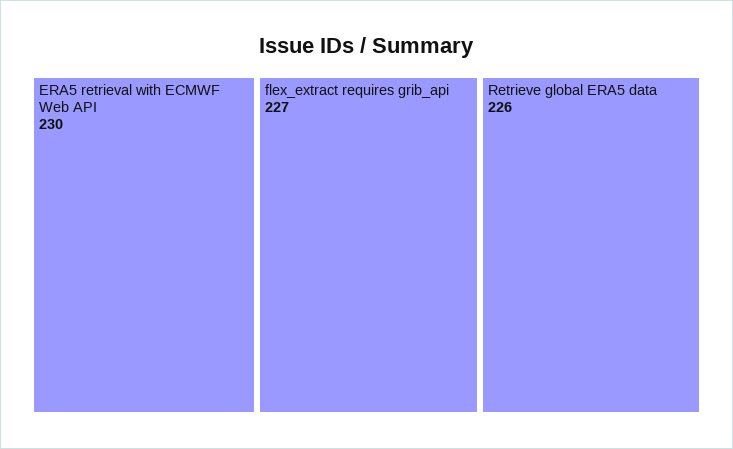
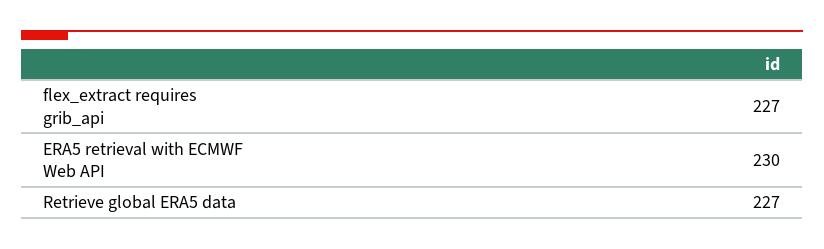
Retrieve global ERA5 data: 226 -> 227

